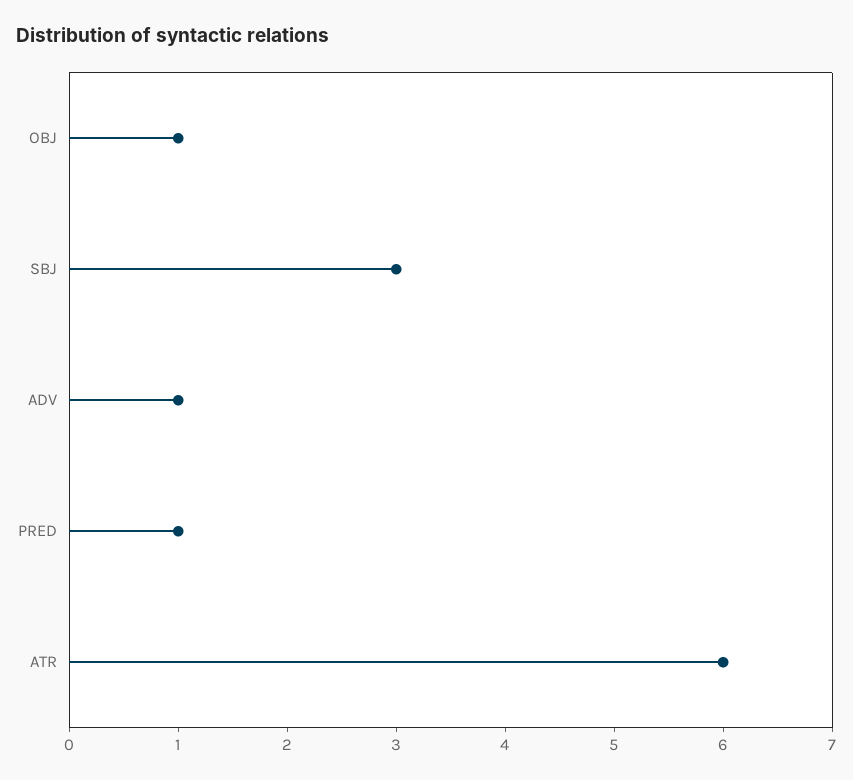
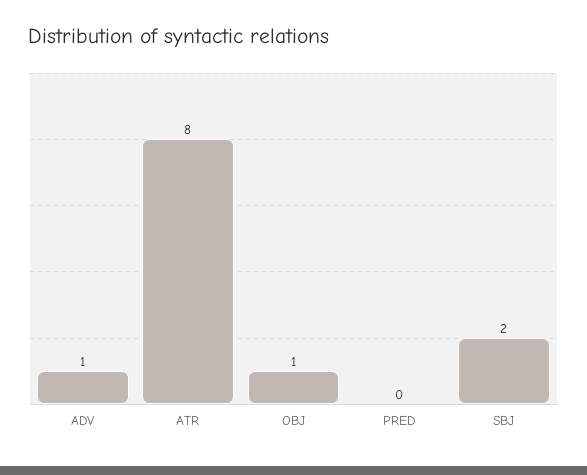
SBJ: 3 -> 2
PRED: 1 -> 0
ATR: 6 -> 8

